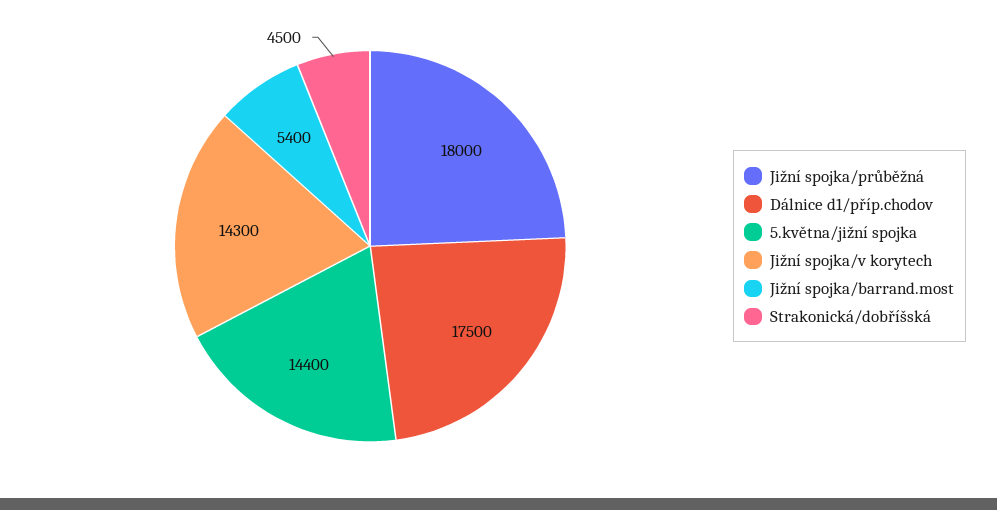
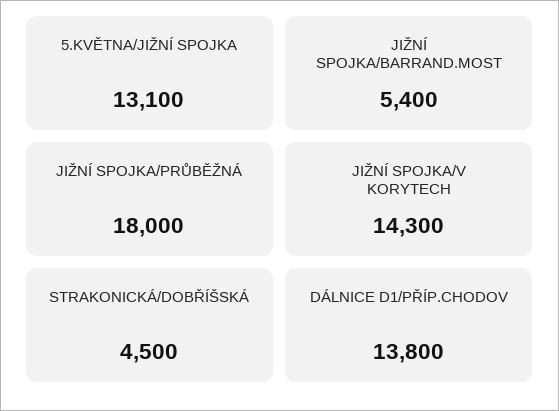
Dálnice d1/příp.chodov: 17500 -> 13800
5.května/jižní spojka: 14400 -> 13100

